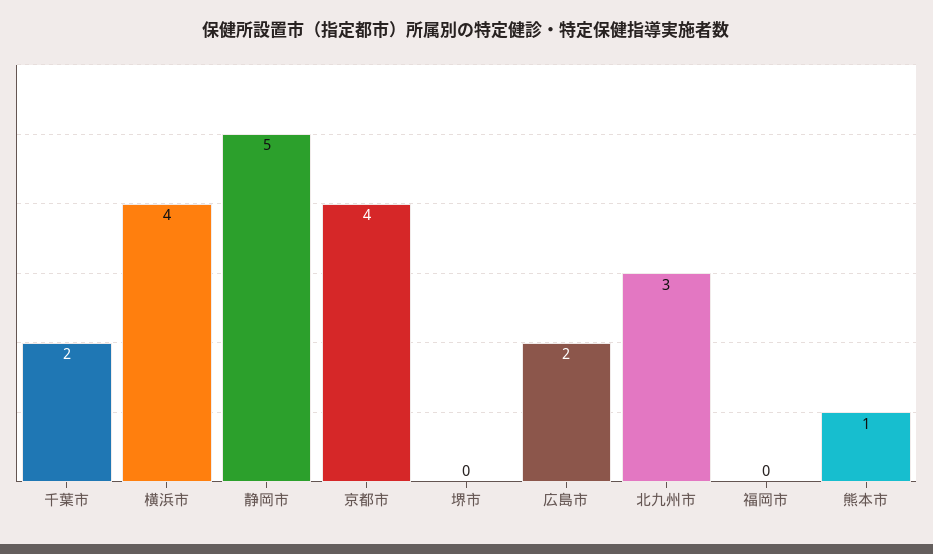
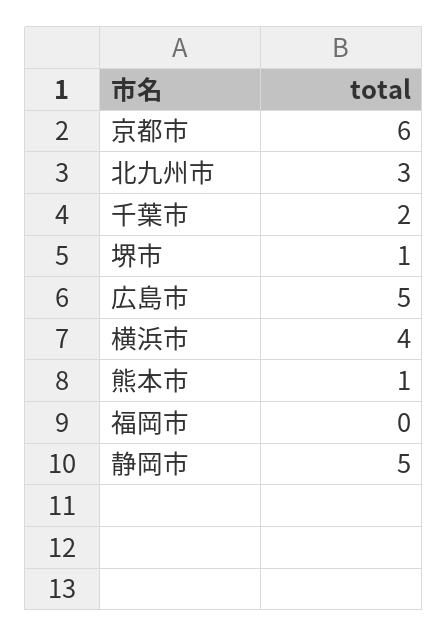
京都市: 4 -> 6
堺市: 0 -> 1
広島市: 2 -> 5

